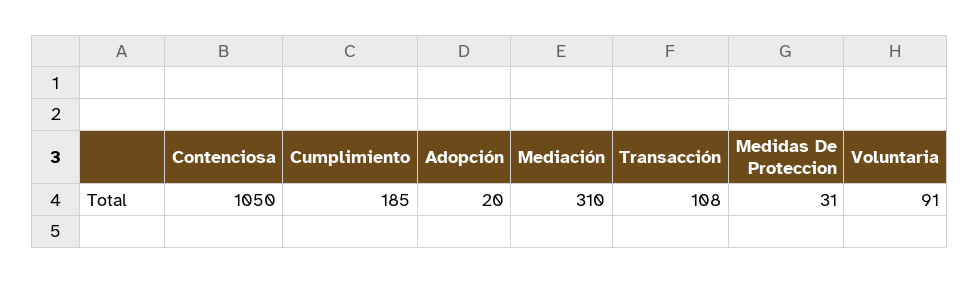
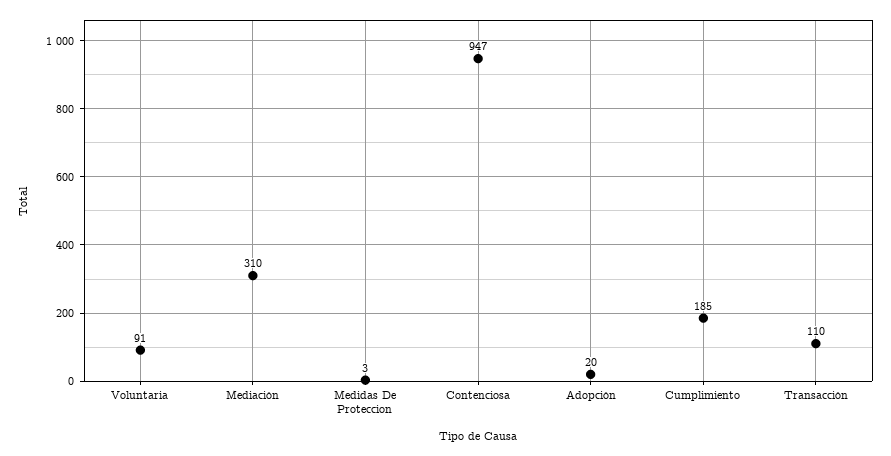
Contenciosa: 1050 -> 947
Transacción: 108 -> 110
Medidas De Proteccion: 31 -> 3

